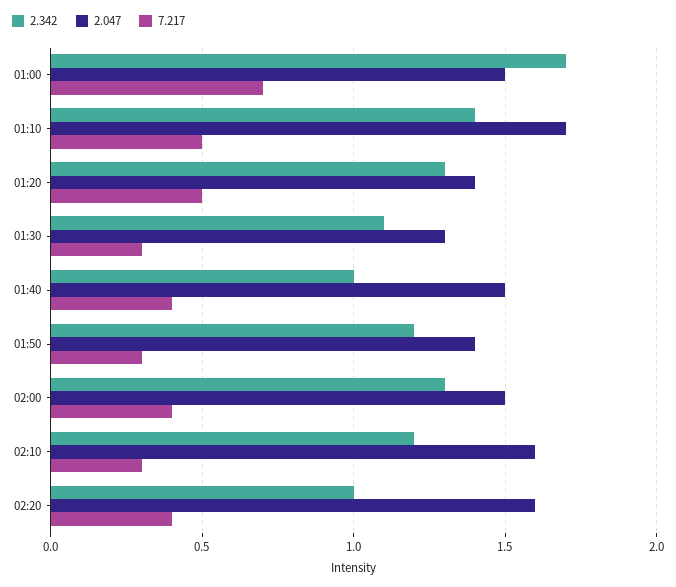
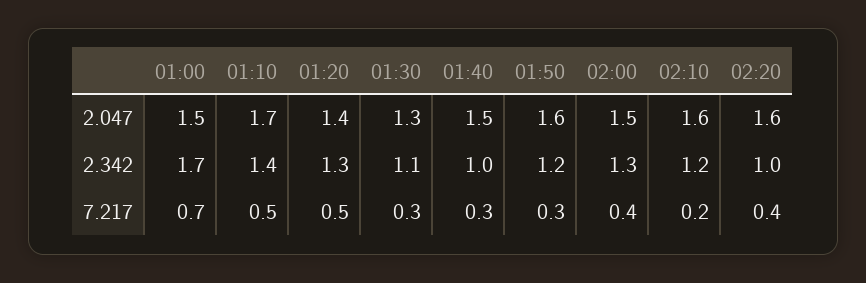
7.217, 01:40: 0.4 -> 0.3
2.047, 01:50: 1.4 -> 1.6
7.217, 02:10: 0.3 -> 0.2

